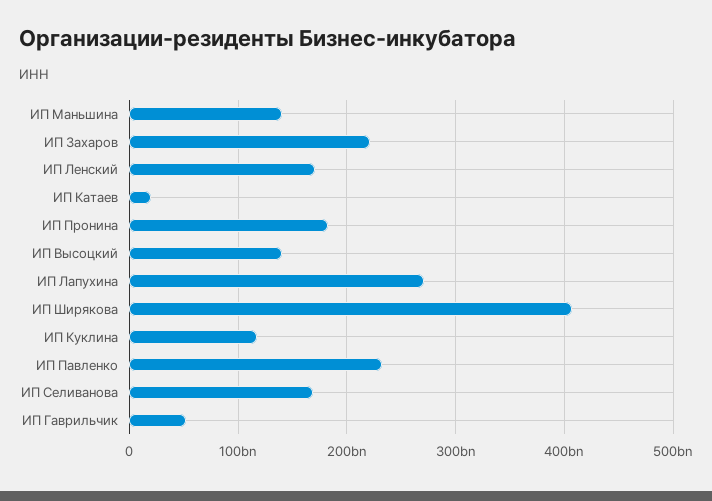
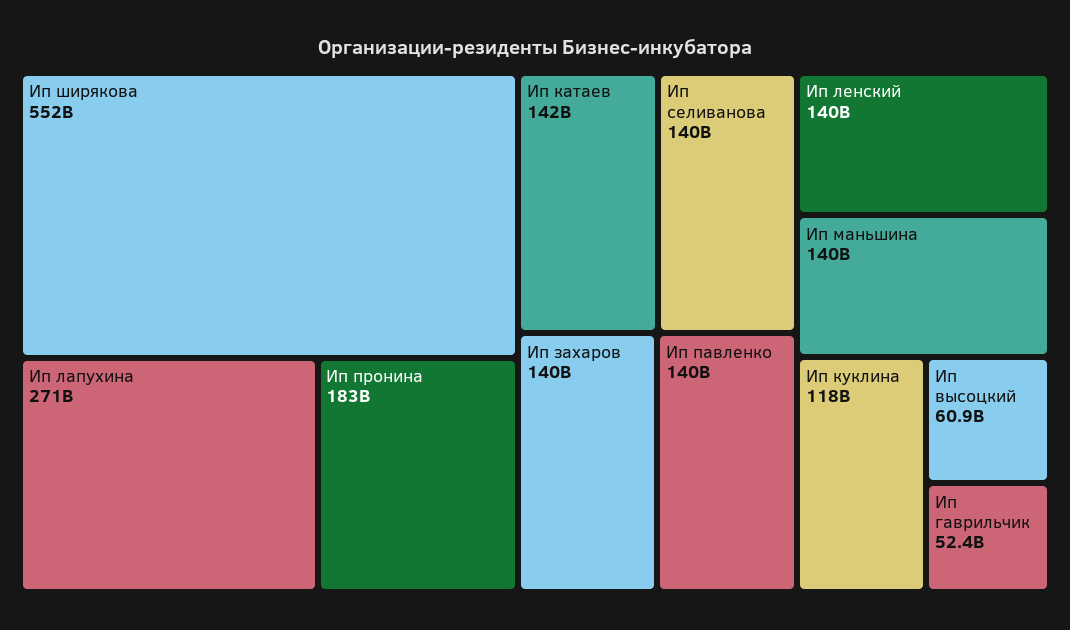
ИП Захаров: 220000000000 -> 140000000000
ИП Ленский: 170000000000 -> 140000000000
ИП Катаев: 20000000000 -> 142000000000
ИП Высоцкий: 140000000000 -> 60900000000
ИП Ширякова: 410000000000 -> 552000000000
ИП Павленко: 230000000000 -> 140000000000
ИП Селиванова: 170000000000 -> 140000000000

